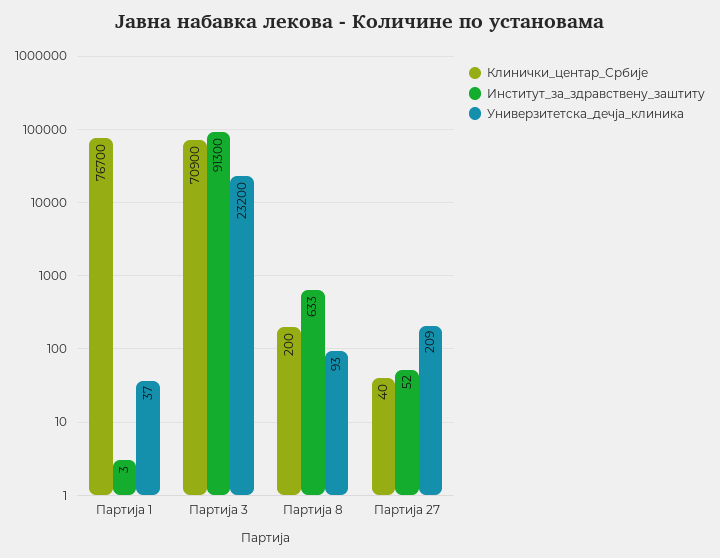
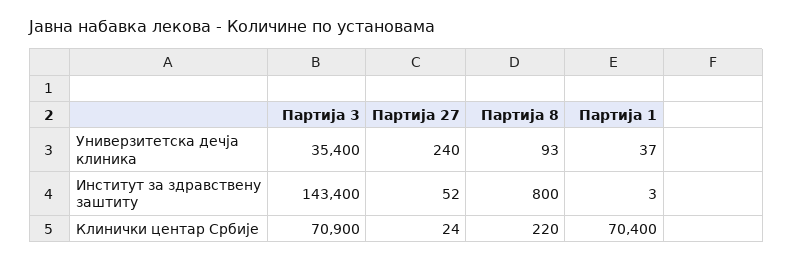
Клинички_центар_Србије, Партија 1: 76700 -> 70400
Институт_за_здравствену_заштиту, Партија 3: 91300 -> 143400
Универзитетска_дечја_клиника, Партија 3: 23200 -> 35400
Клинички_центар_Србије, Партија 8: 200 -> 220
Институт_за_здравствену_заштиту, Партија 8: 633 -> 800
Клинички_центар_Србије, Партија 27: 40 -> 24
Универзитетска_дечја_клиника, Партија 27: 209 -> 240

